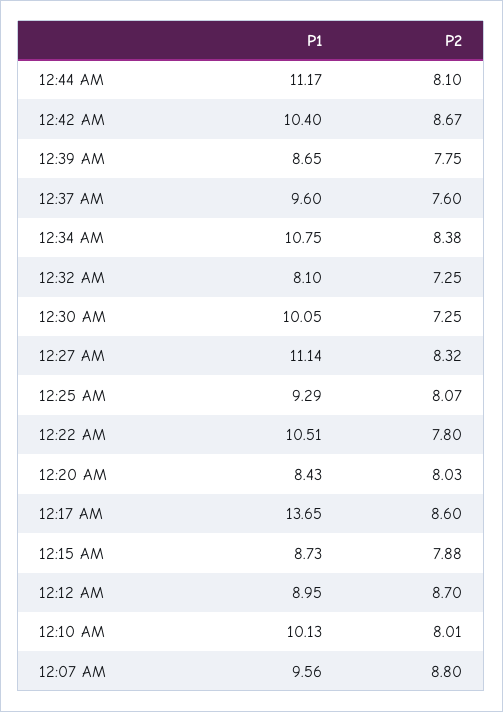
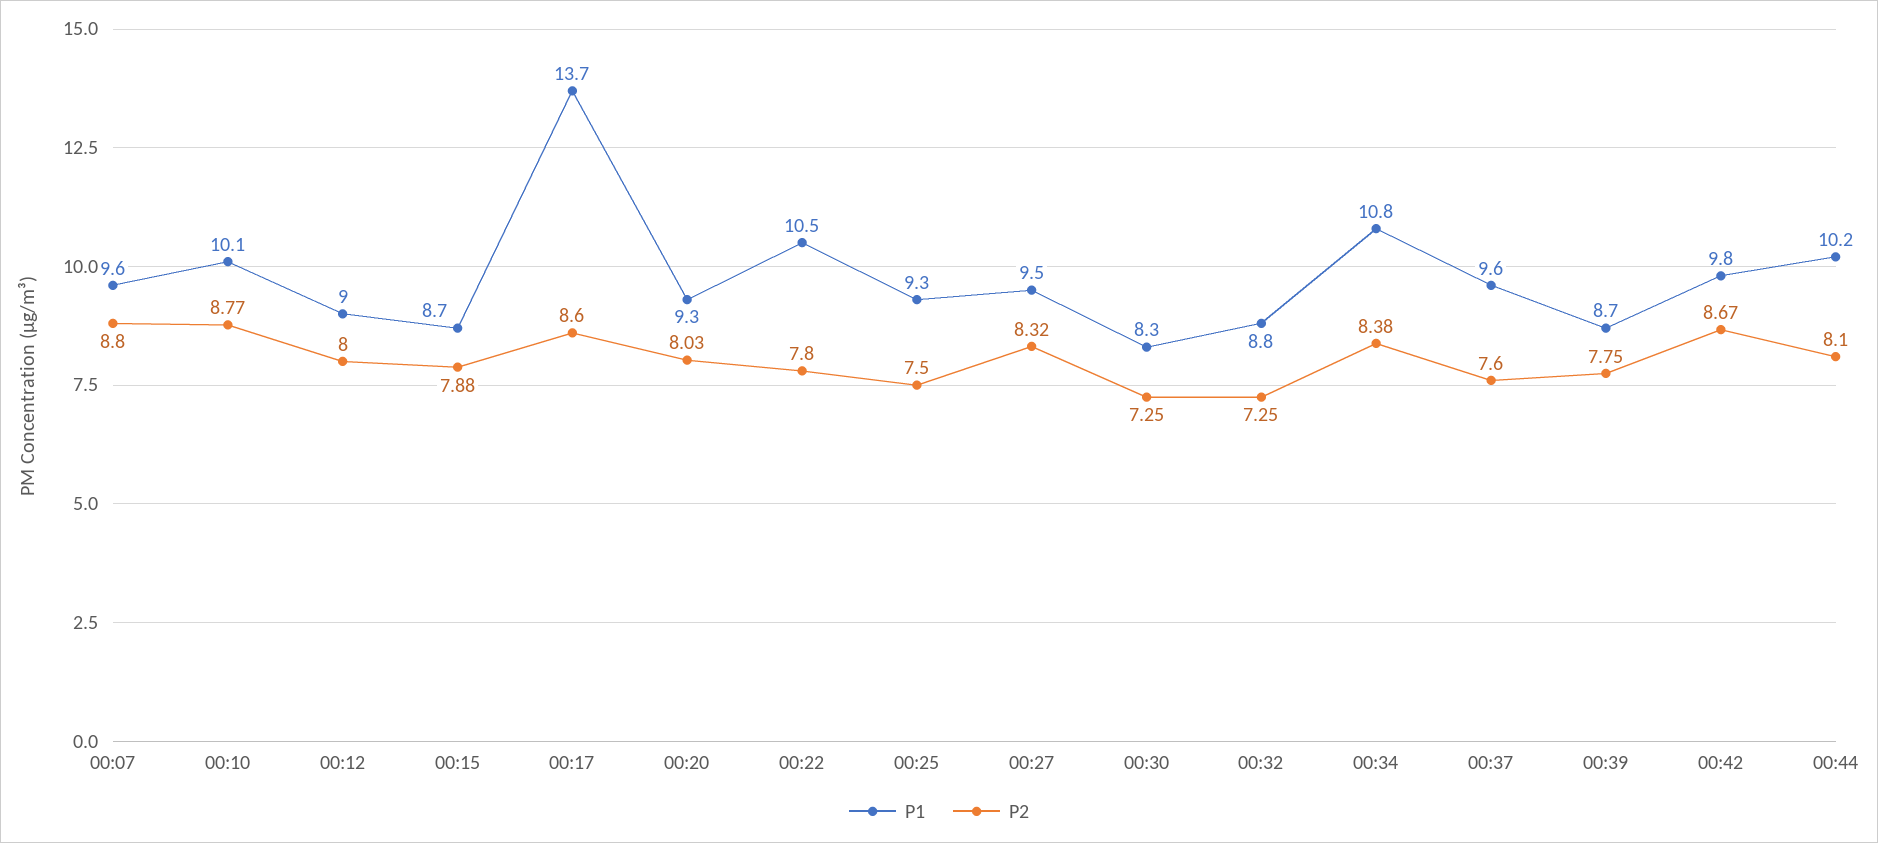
P1, 12:44 AM: 11.17 -> 10.2
P1, 12:42 AM: 10.4 -> 9.8
P1, 12:32 AM: 8.1 -> 8.8
P1, 12:30 AM: 10.05 -> 8.3
P1, 12:27 AM: 11.14 -> 9.5
P2, 12:25 AM: 8.07 -> 7.5
P1, 12:20 AM: 8.43 -> 9.3
P2, 12:12 AM: 8.7 -> 8
P2, 12:10 AM: 8.01 -> 8.77

